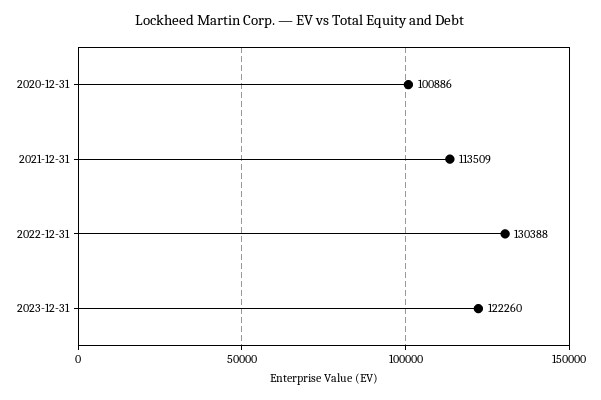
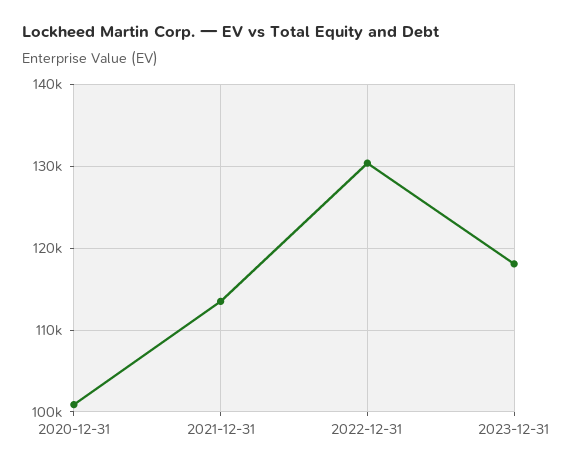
2023-12-31: 122260 -> 118000

